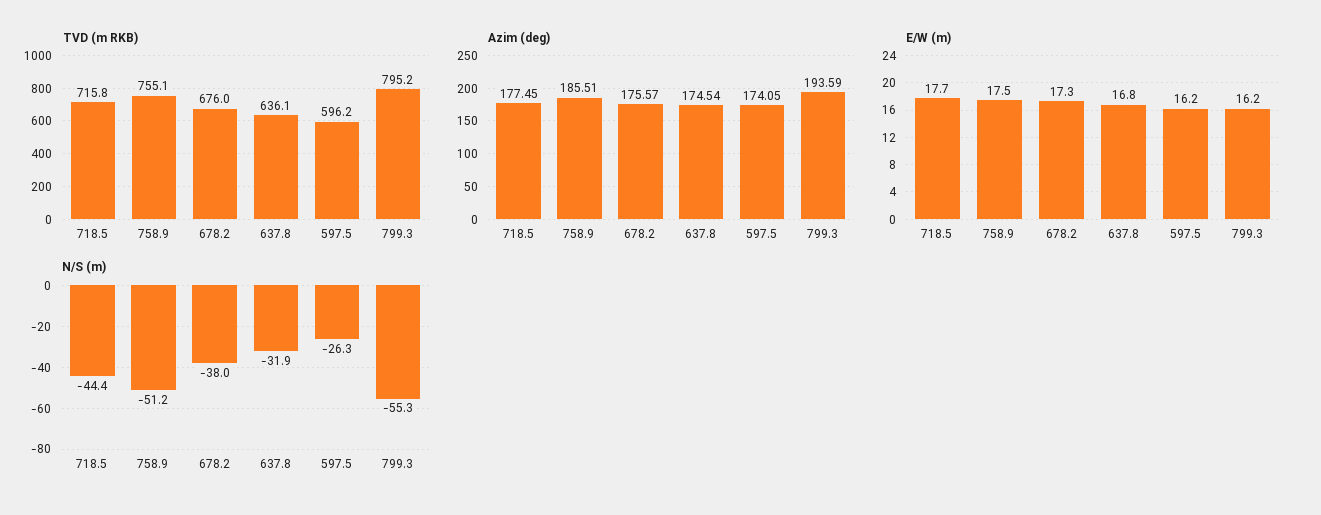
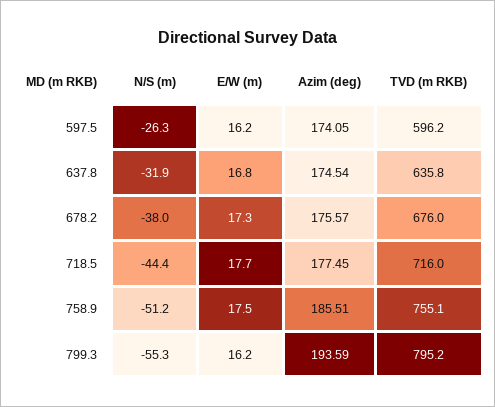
TVD (m RKB), 718.5: 715.8 -> 716
TVD (m RKB), 637.8: 636.1 -> 635.8

